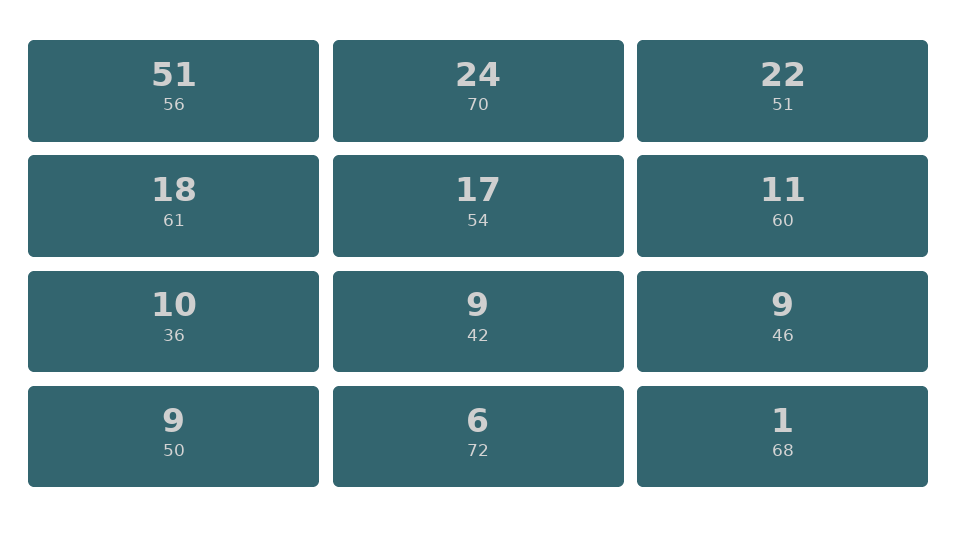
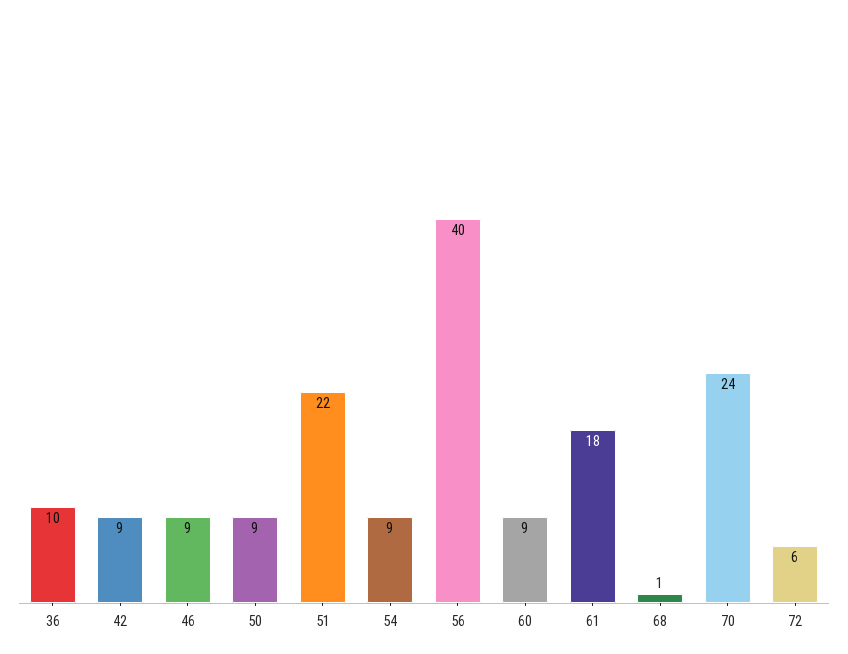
56: 51 -> 40
54: 17 -> 9
60: 11 -> 9

